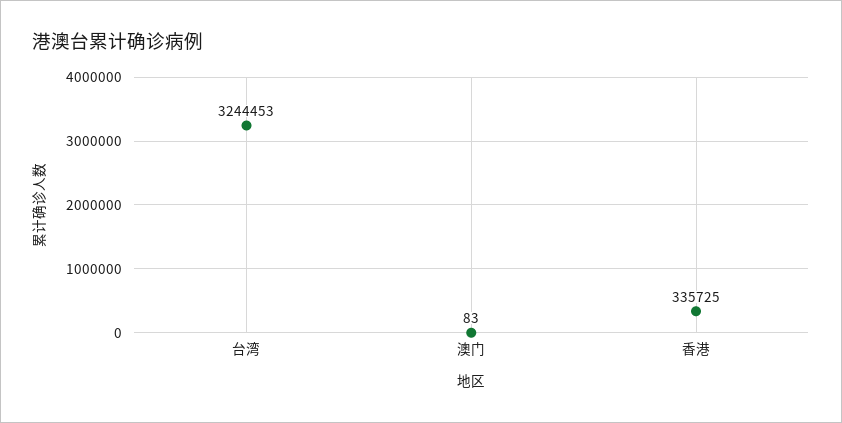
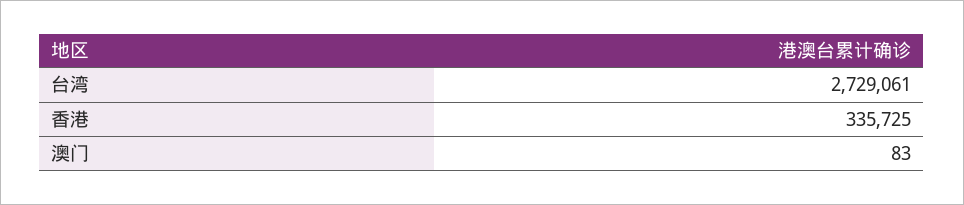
台湾: 3244453 -> 2729061

